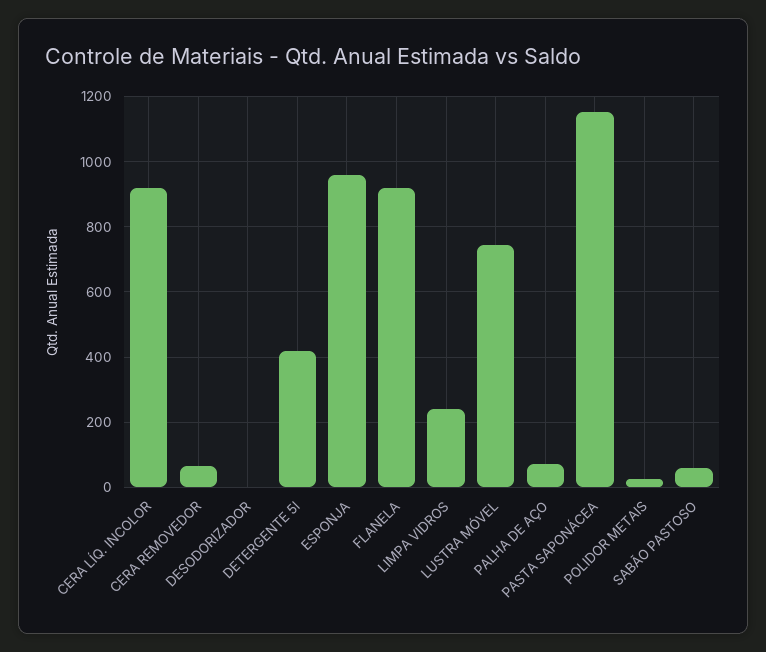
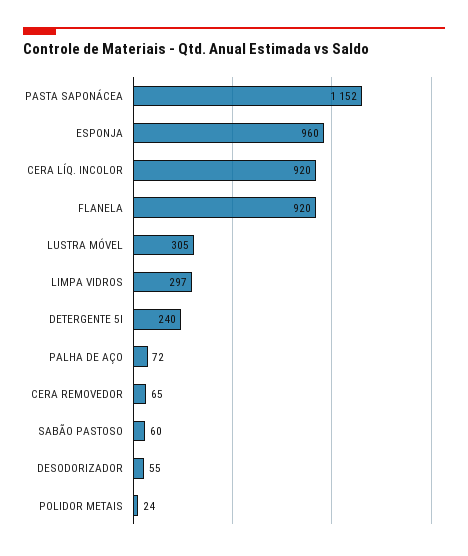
DESODORIZADOR: 0 -> 55
DETERGENTE 5l: 420 -> 240
LIMPA VIDROS: 240 -> 297
LUSTRA MÓVEL: 740 -> 305

